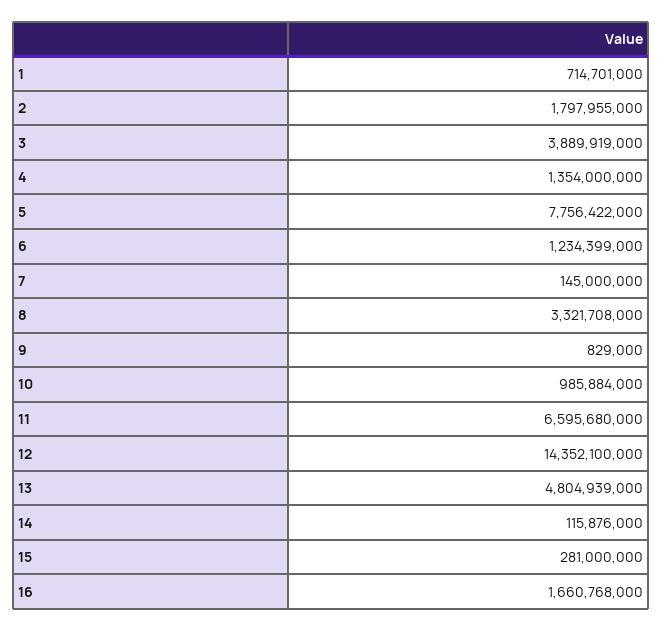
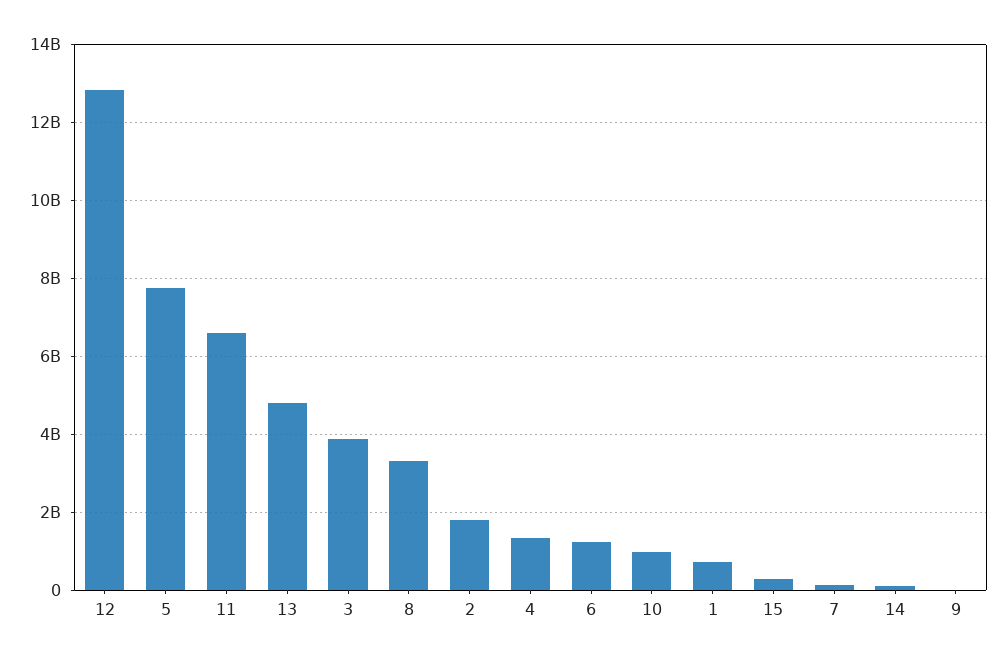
12: 14352100000 -> 12800000000
16: 1660768000 -> none

